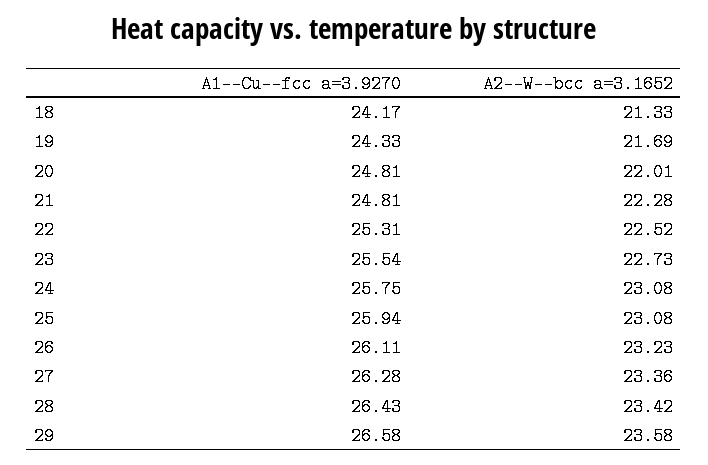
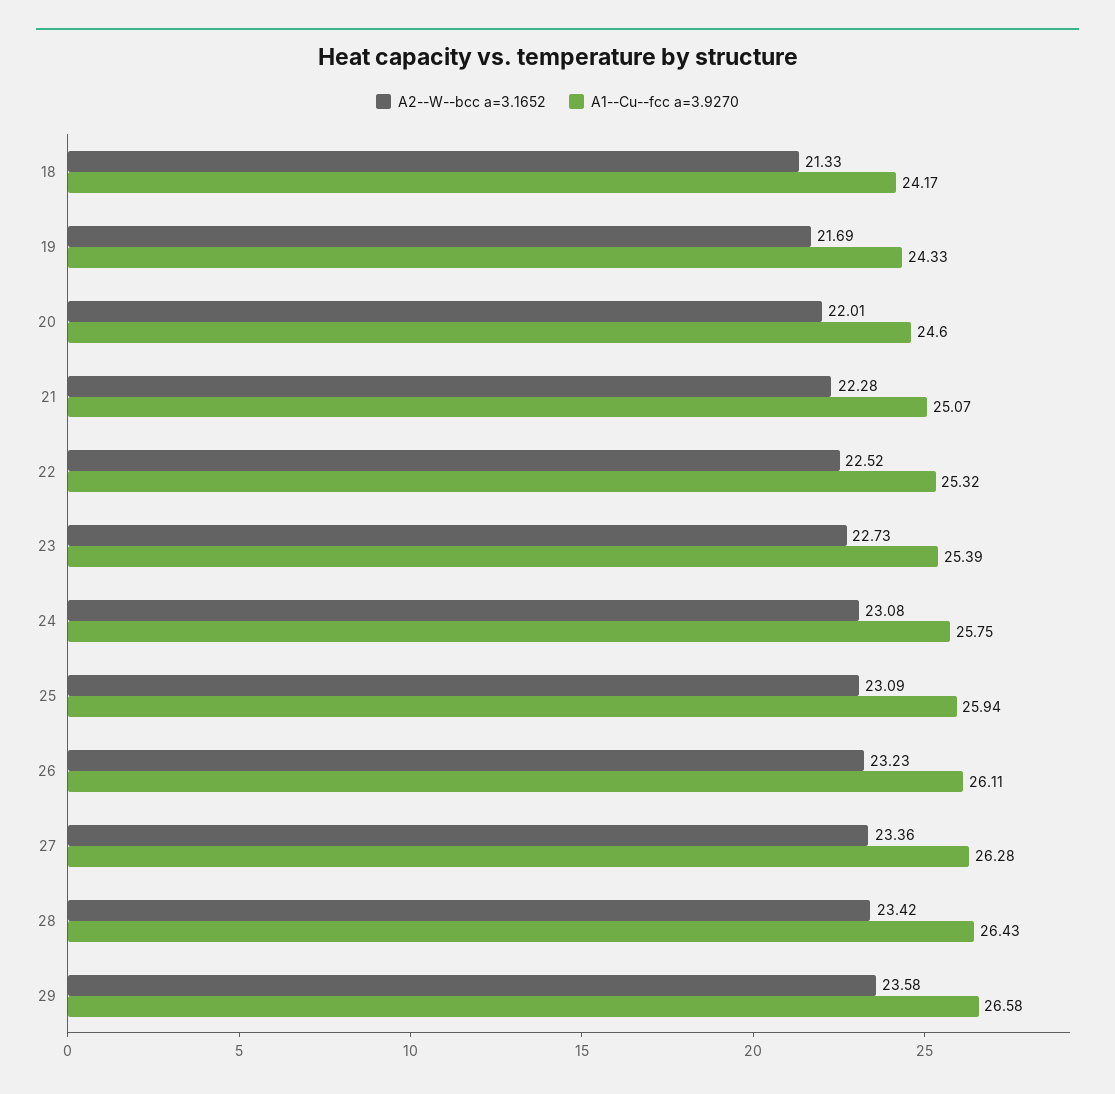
A1--Cu--fcc a=3.9270, 20: 24.81 -> 24.6
A1--Cu--fcc a=3.9270, 21: 24.81 -> 25.07
A1--Cu--fcc a=3.9270, 22: 25.31 -> 25.32
A1--Cu--fcc a=3.9270, 23: 25.54 -> 25.39
A2--W--bcc a=3.1652, 25: 23.08 -> 23.09

